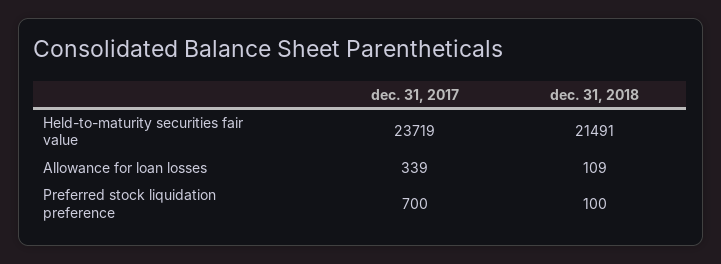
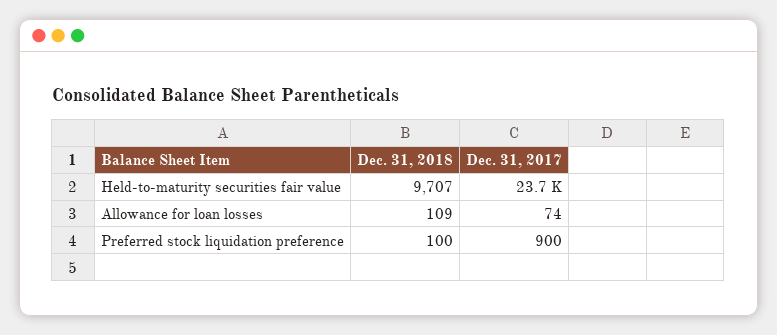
dec. 31, 2018, Held-to-maturity securities fair value: 21491 -> 9707
dec. 31, 2017, Allowance for loan losses: 339 -> 74
dec. 31, 2017, Preferred stock liquidation preference: 700 -> 900

